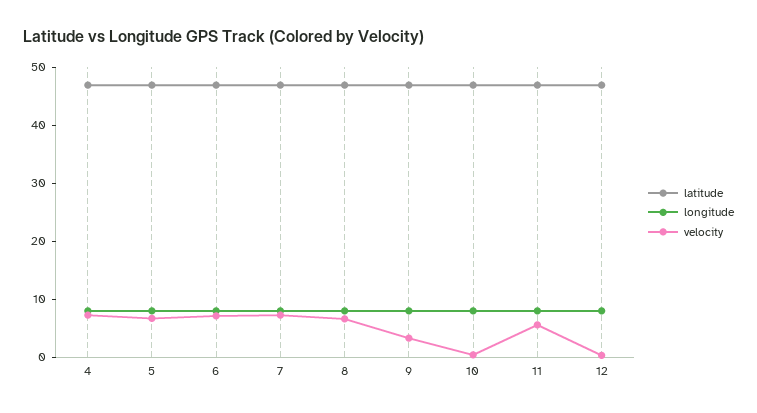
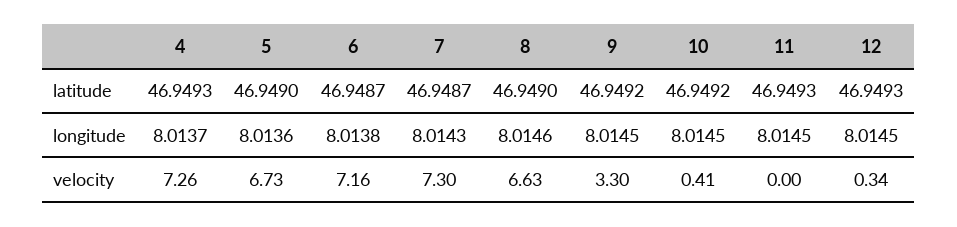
velocity, 11: 6 -> 0

